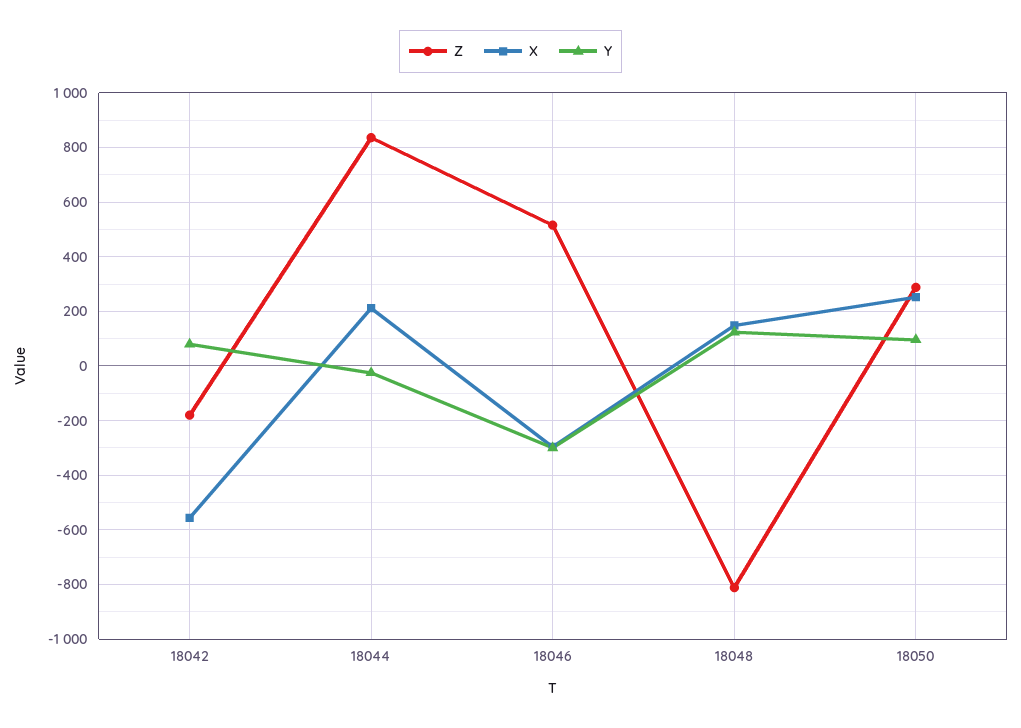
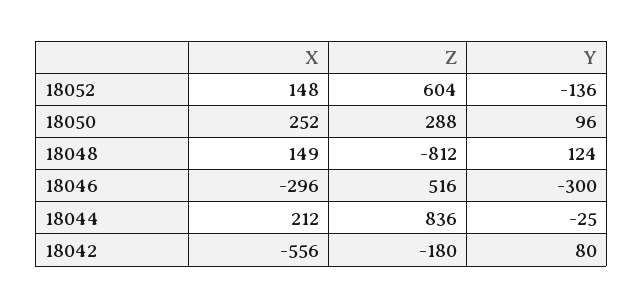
X, 18052: none -> 148
Z, 18052: none -> 604
Y, 18052: none -> -136

